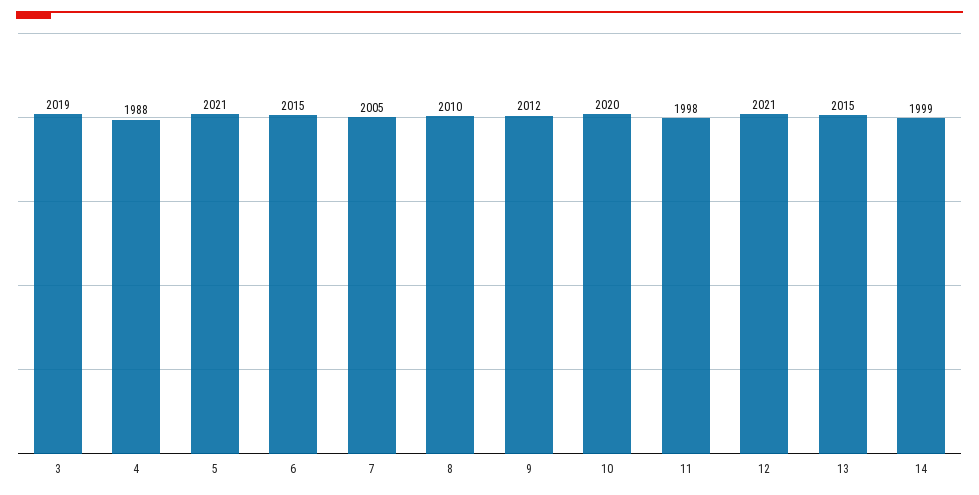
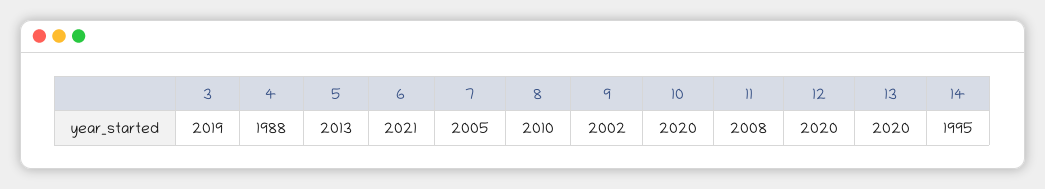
5: 2021 -> 2013
6: 2015 -> 2021
9: 2012 -> 2002
11: 1998 -> 2008
12: 2021 -> 2020
13: 2015 -> 2020
14: 1999 -> 1995

